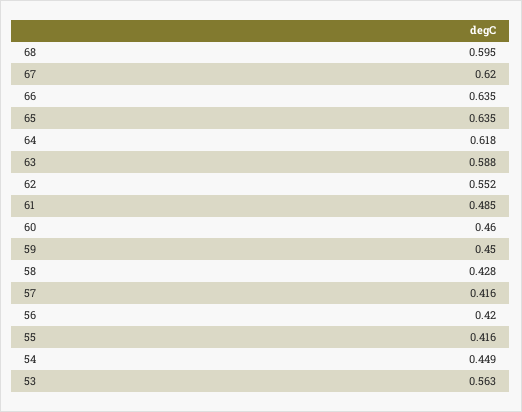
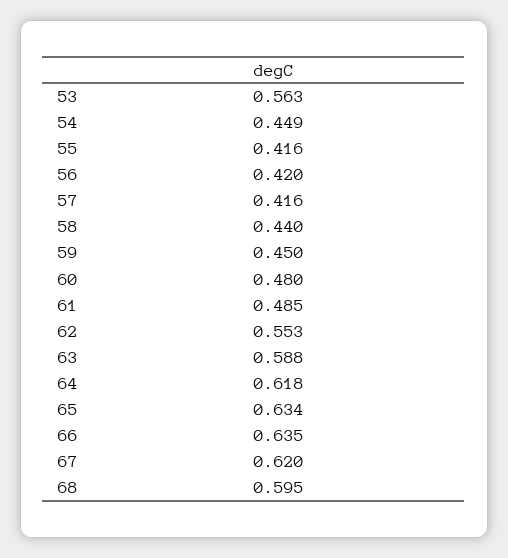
65: 0.635 -> 0.634
62: 0.552 -> 0.553
60: 0.46 -> 0.48
58: 0.428 -> 0.44

